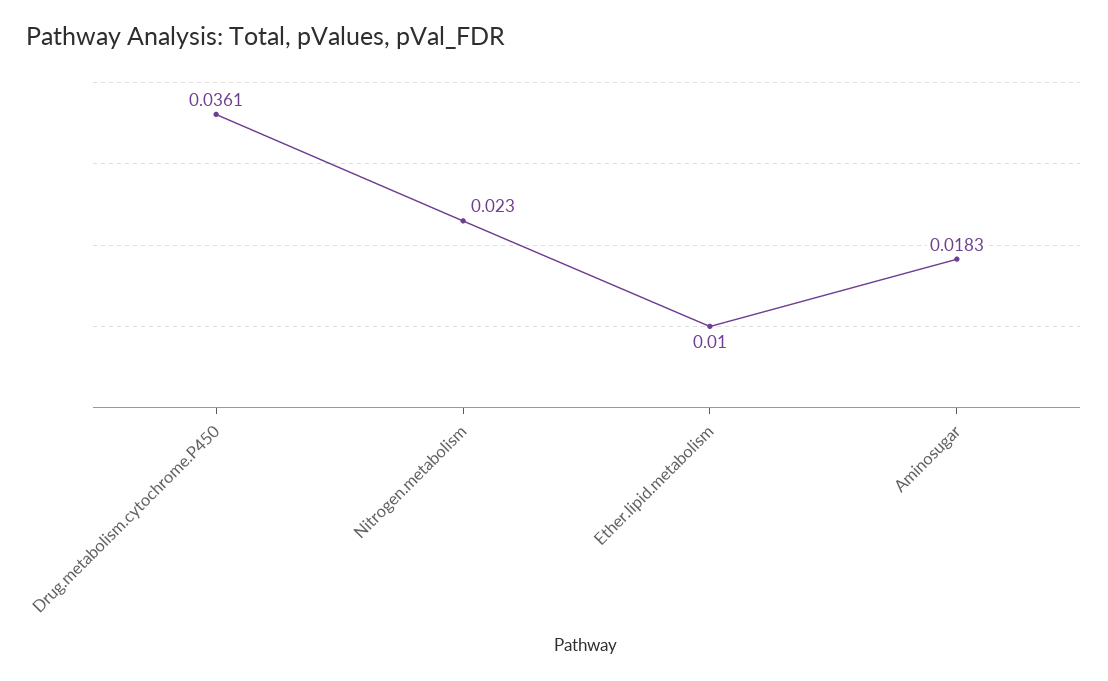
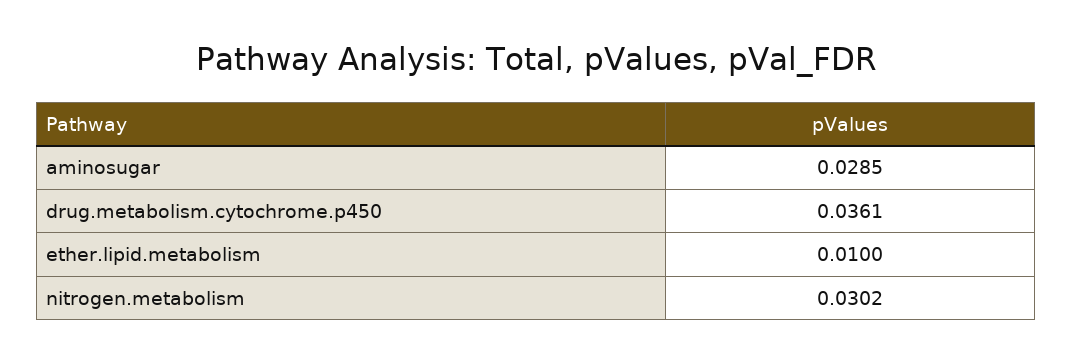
Nitrogen.metabolism: 0.023 -> 0.0302
Aminosugar: 0.0183 -> 0.0285

